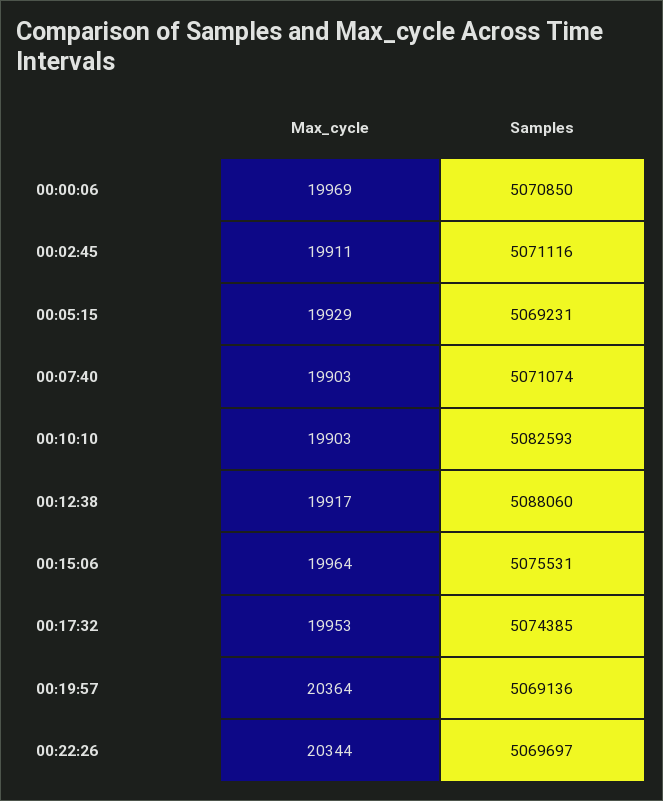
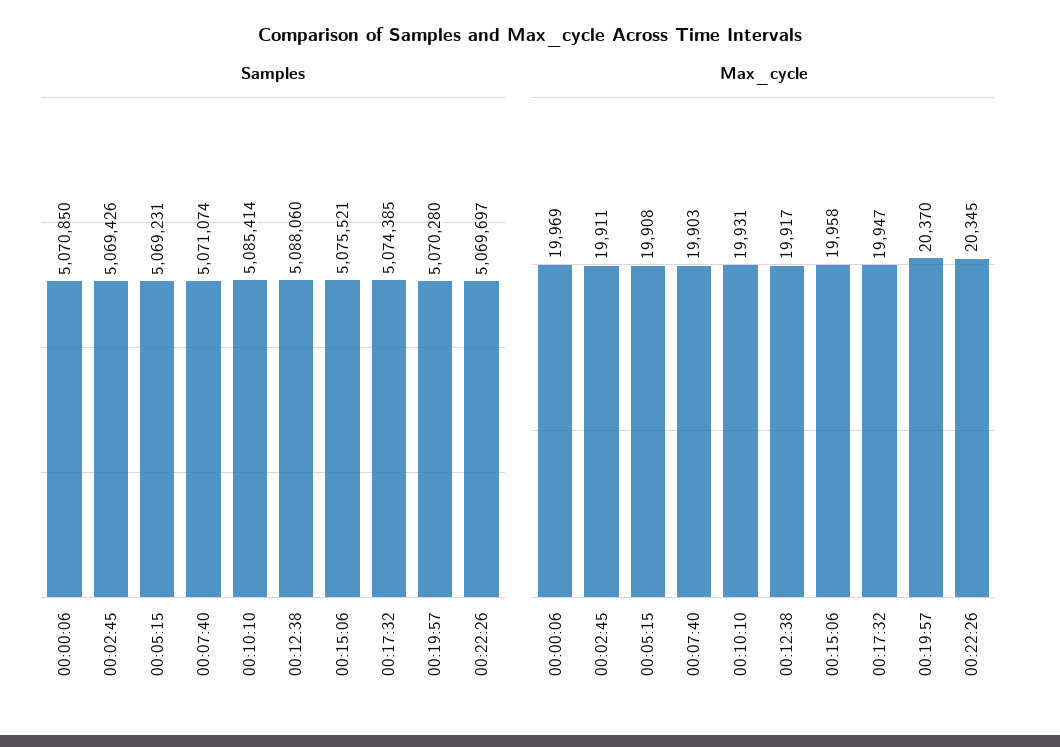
Samples, 00:02:45: 5071116 -> 5069426
Max_cycle, 00:05:15: 19929 -> 19908
Max_cycle, 00:10:10: 19903 -> 19931
Samples, 00:10:10: 5082593 -> 5085414
Max_cycle, 00:15:06: 19964 -> 19958
Samples, 00:15:06: 5075531 -> 5075521
Max_cycle, 00:17:32: 19953 -> 19947
Max_cycle, 00:19:57: 20364 -> 20370
Samples, 00:19:57: 5069136 -> 5070280
Max_cycle, 00:22:26: 20344 -> 20345

